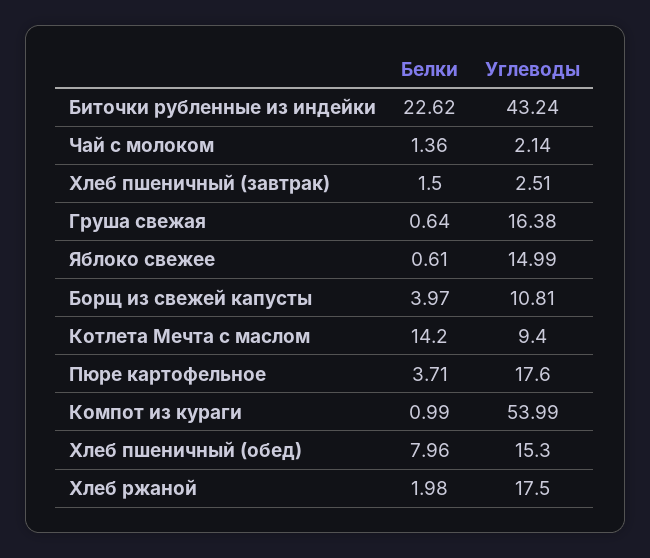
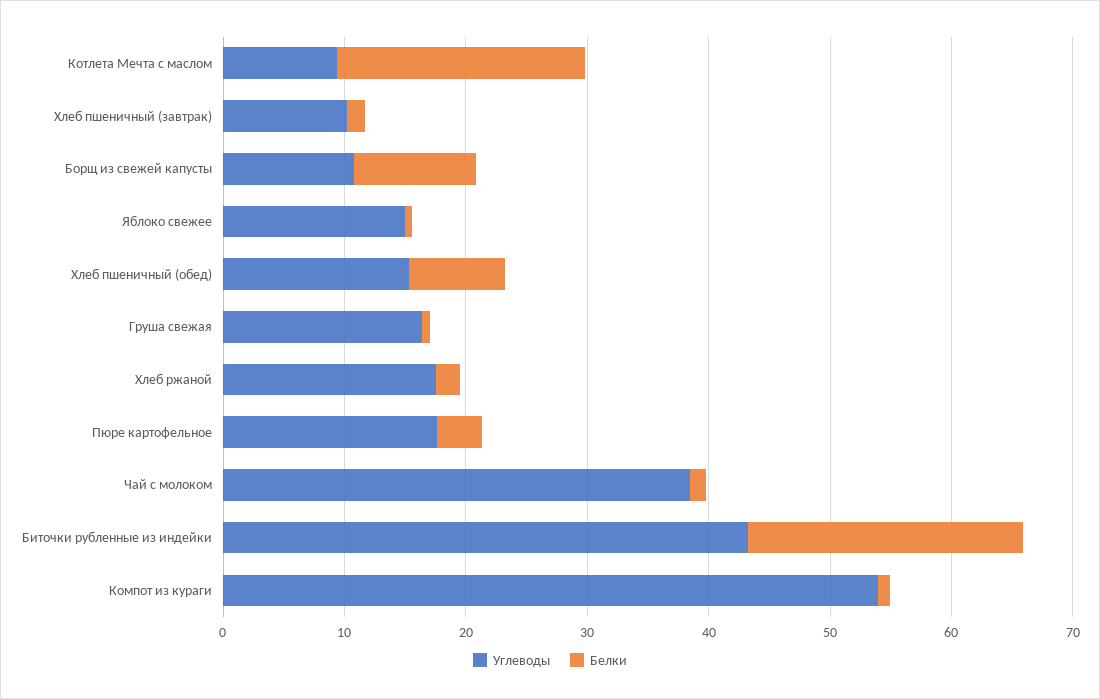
Углеводы, Чай с молоком: 2.14 -> 38
Углеводы, Хлеб пшеничный (завтрак): 2.51 -> 10
Белки, Борщ из свежей капусты: 3.97 -> 10
Белки, Котлета Мечта с маслом: 14.2 -> 20

